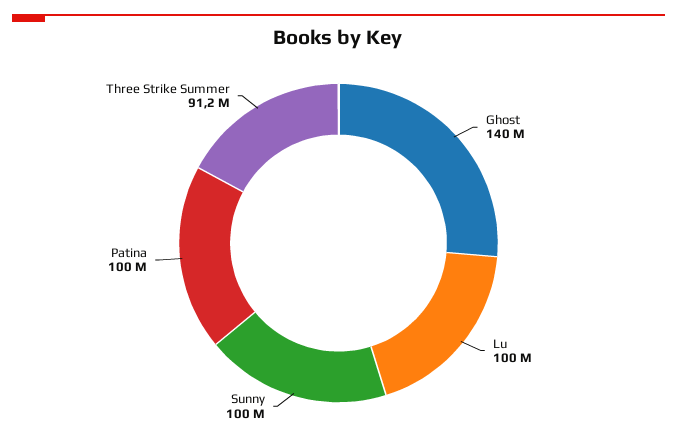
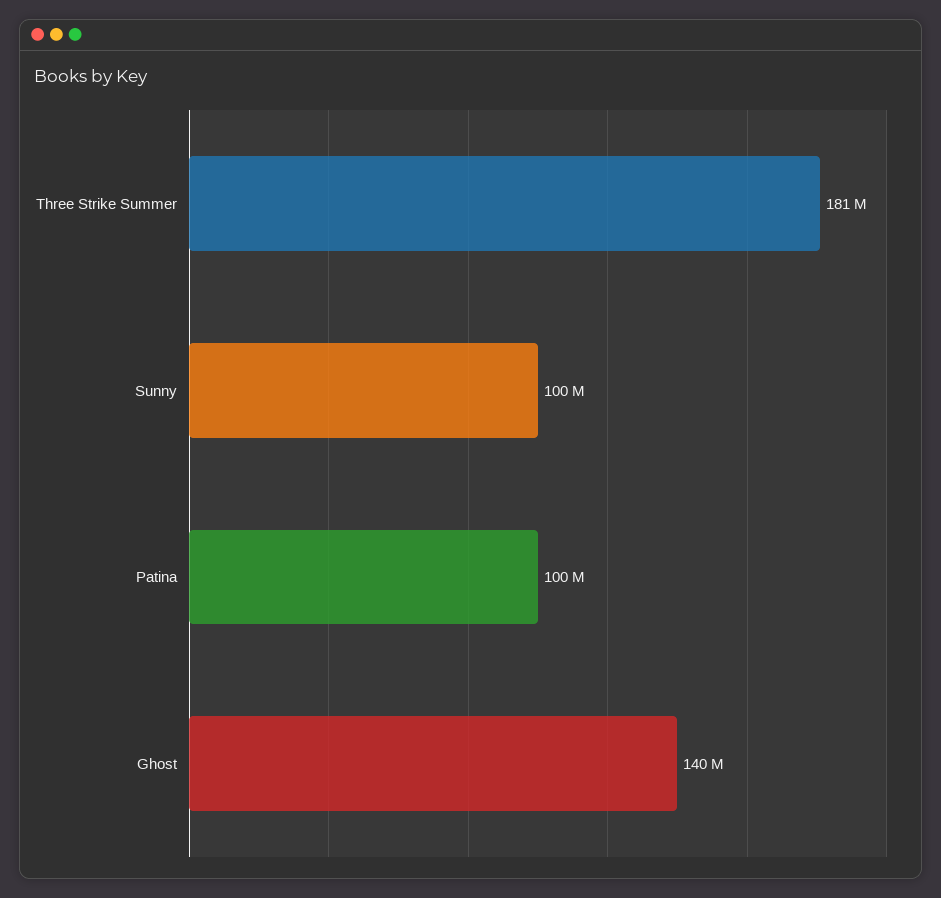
Lu: 100000000 -> none
Three Strike Summer: 91200000 -> 181000000

